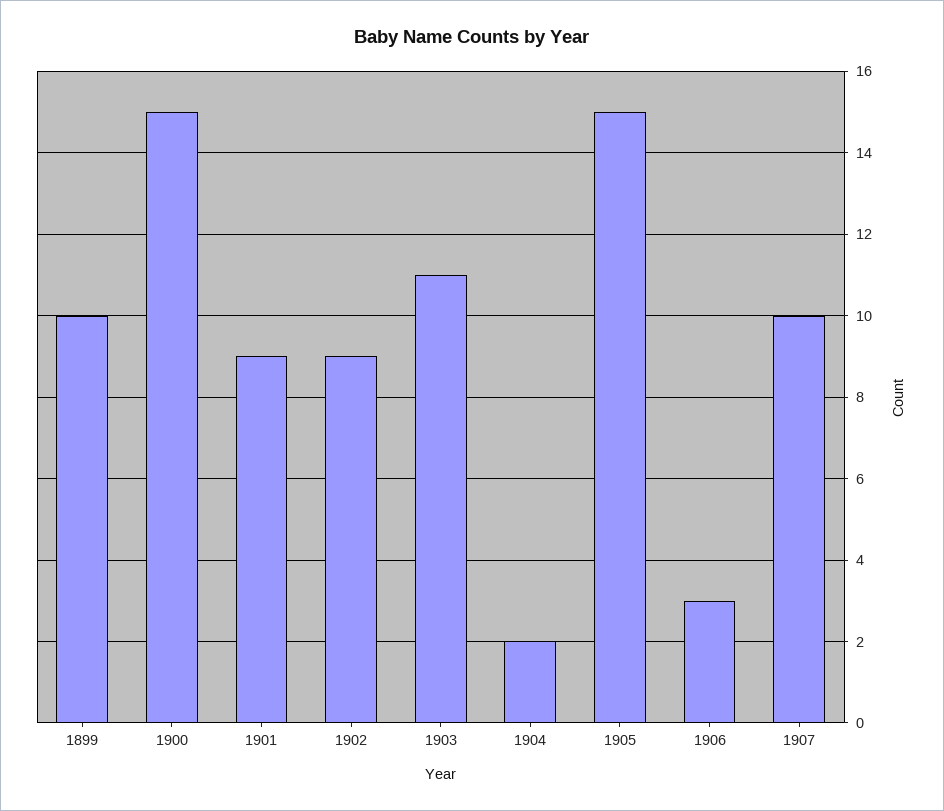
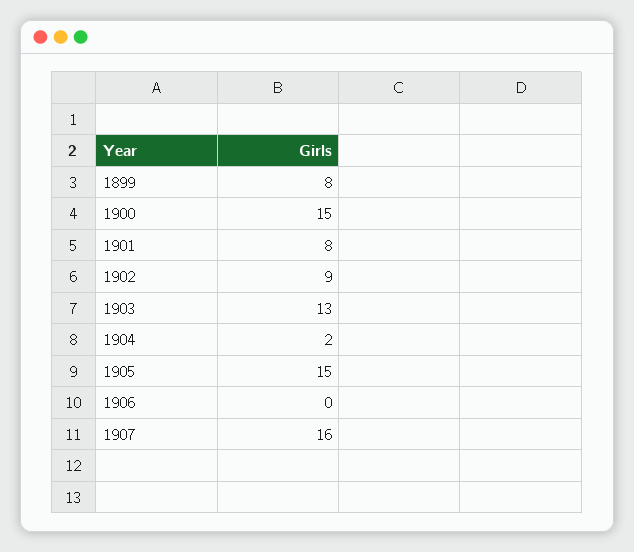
1899: 10 -> 8
1901: 9 -> 8
1903: 11 -> 13
1906: 3 -> 0
1907: 10 -> 16

